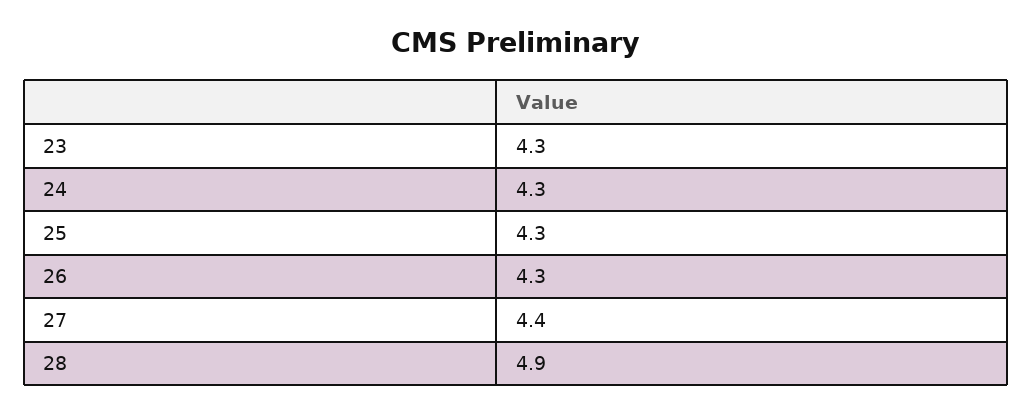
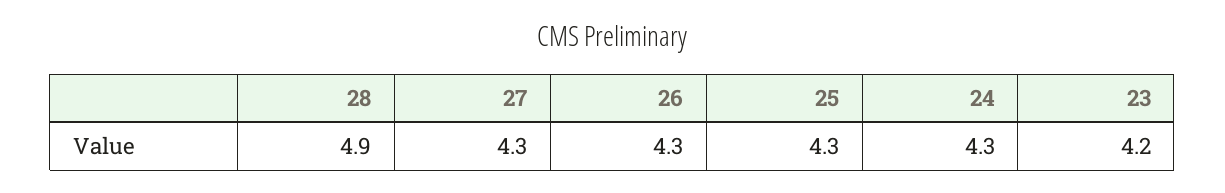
23: 4.3 -> 4.2
27: 4.4 -> 4.3

